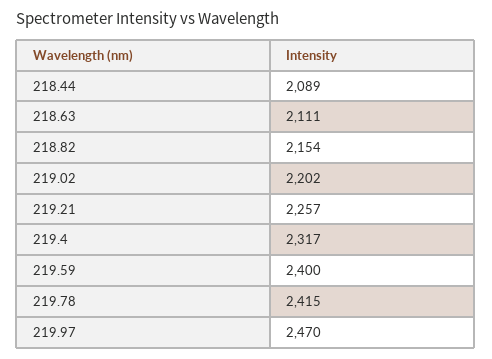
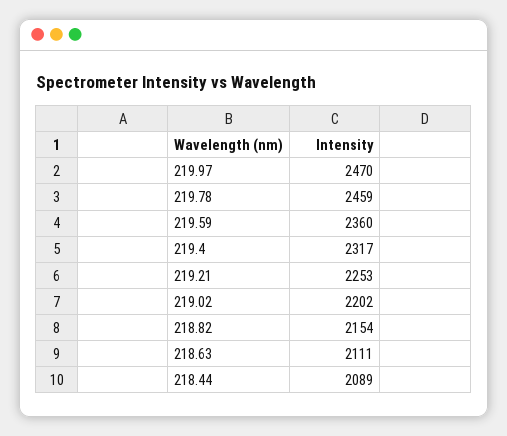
219.21: 2257 -> 2253
219.59: 2400 -> 2360
219.78: 2415 -> 2459

